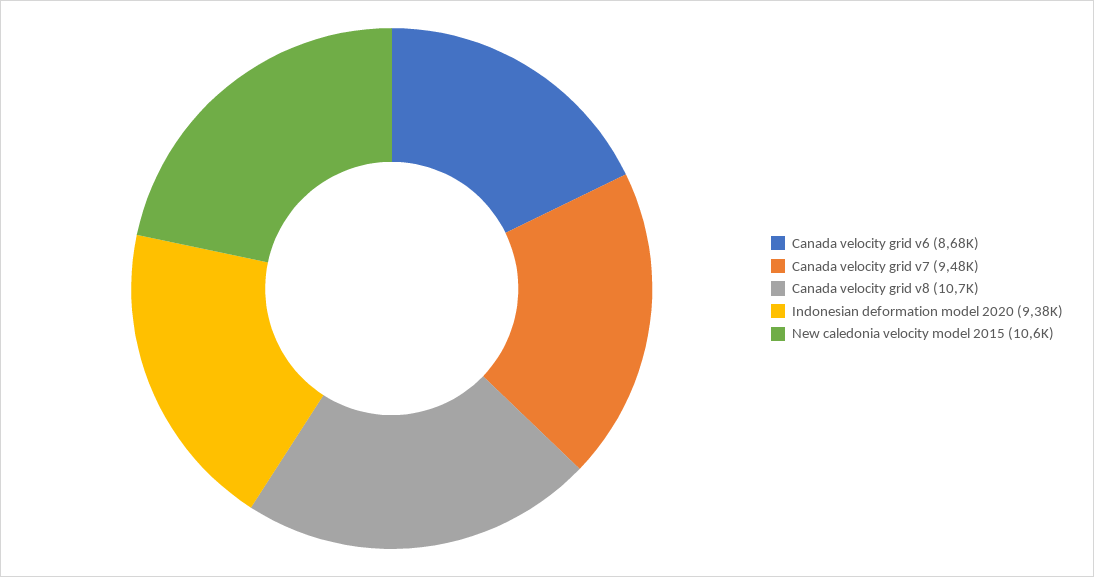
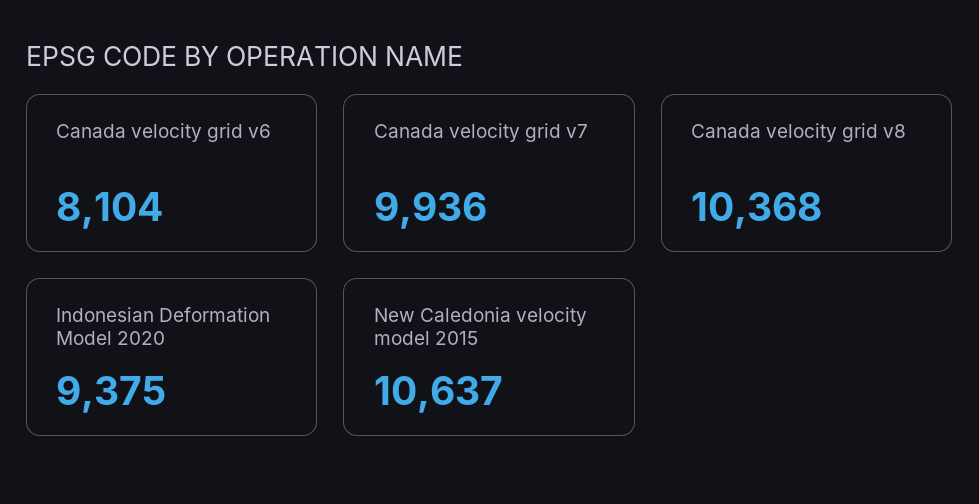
Canada velocity grid v6: 8680 -> 8104
Canada velocity grid v7: 9480 -> 9936
Canada velocity grid v8: 10700 -> 10368

